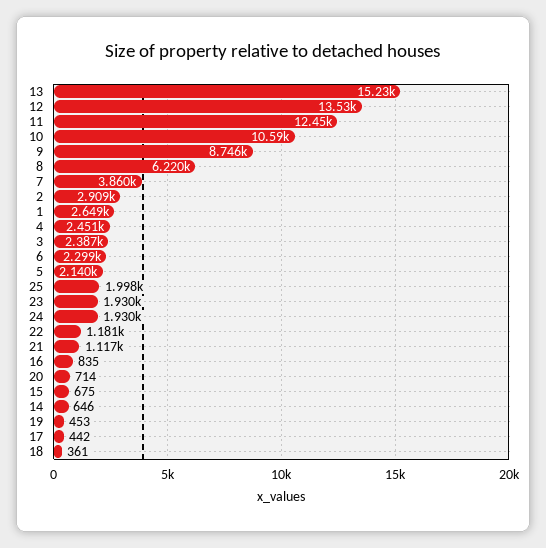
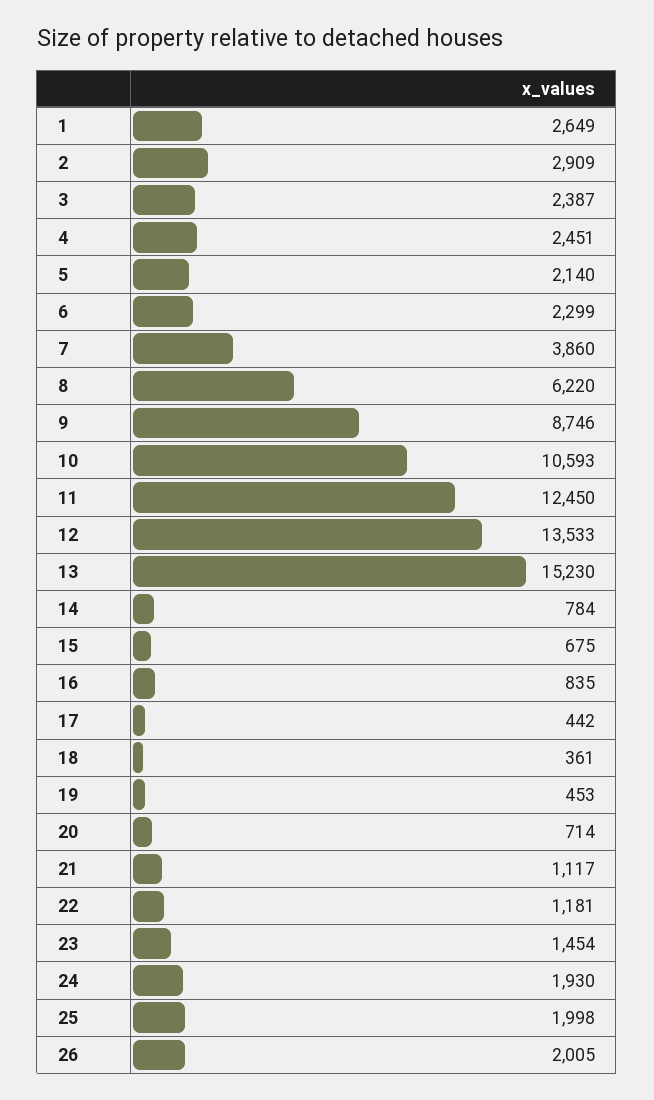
23: 1930 -> 1454
14: 646 -> 784
26: none -> 2005

